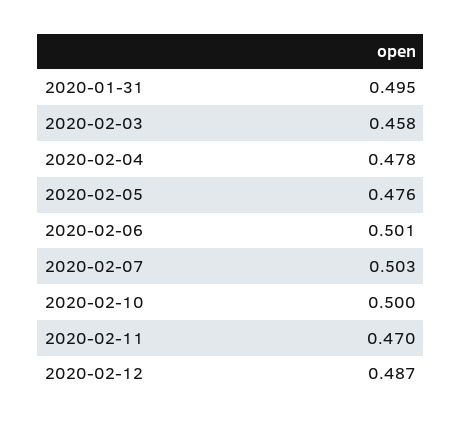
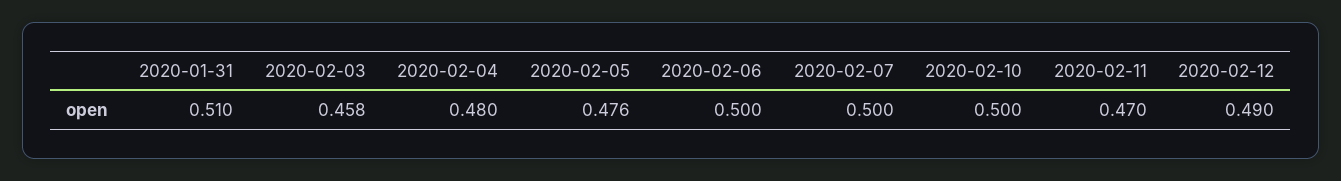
2020-01-31: 0.495 -> 0.51
2020-02-04: 0.478 -> 0.48
2020-02-06: 0.501 -> 0.5
2020-02-07: 0.503 -> 0.5
2020-02-12: 0.487 -> 0.49

